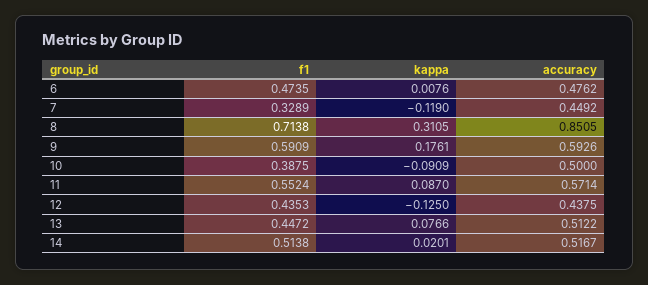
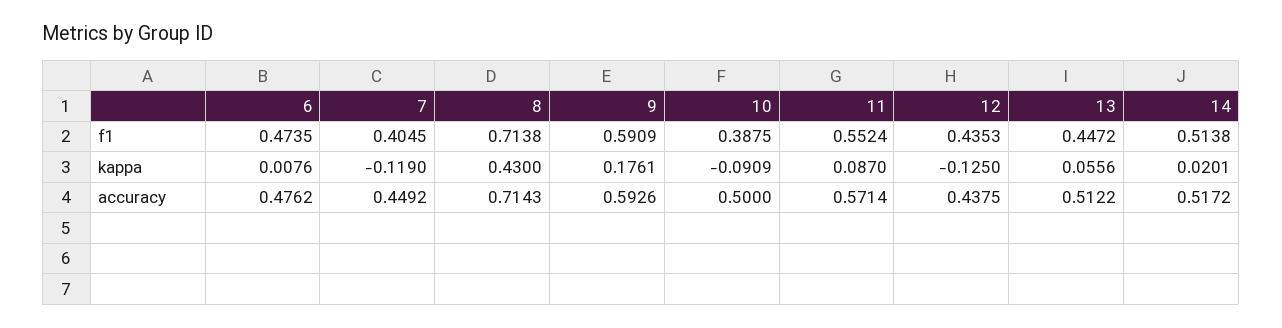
f1, 7: 0.3289 -> 0.4045
kappa, 8: 0.3105 -> 0.43
accuracy, 8: 0.8505 -> 0.7143
kappa, 13: 0.0766 -> 0.0556
accuracy, 14: 0.5167 -> 0.5172

